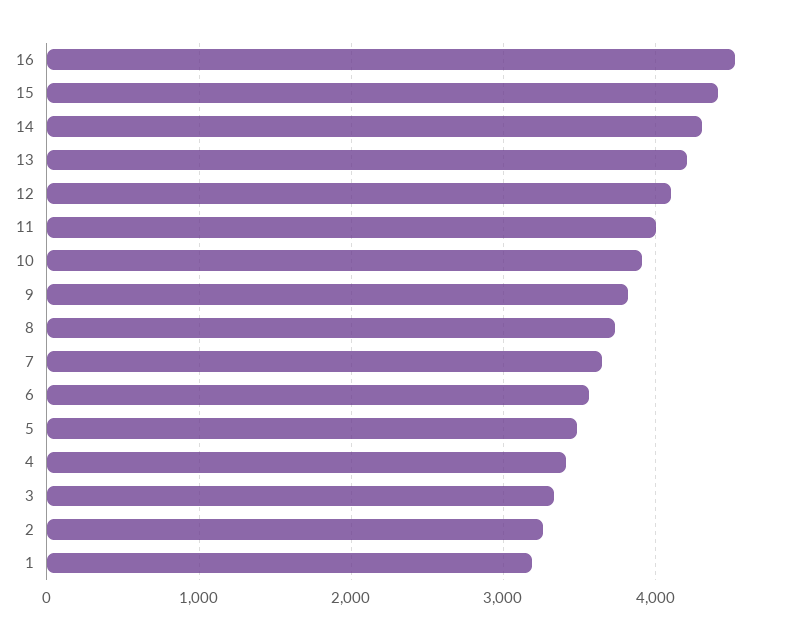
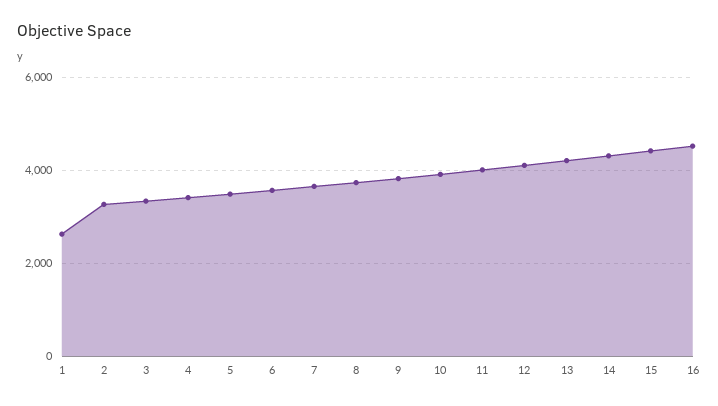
1: 3200 -> 2600

